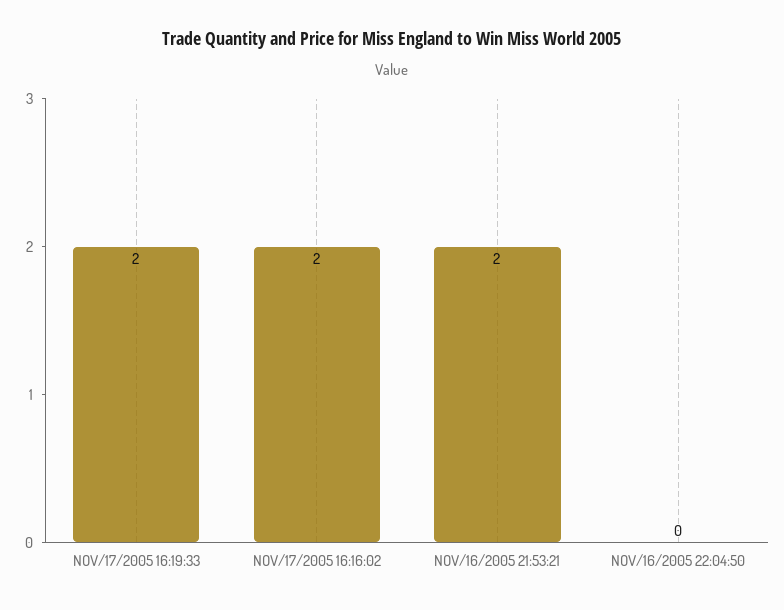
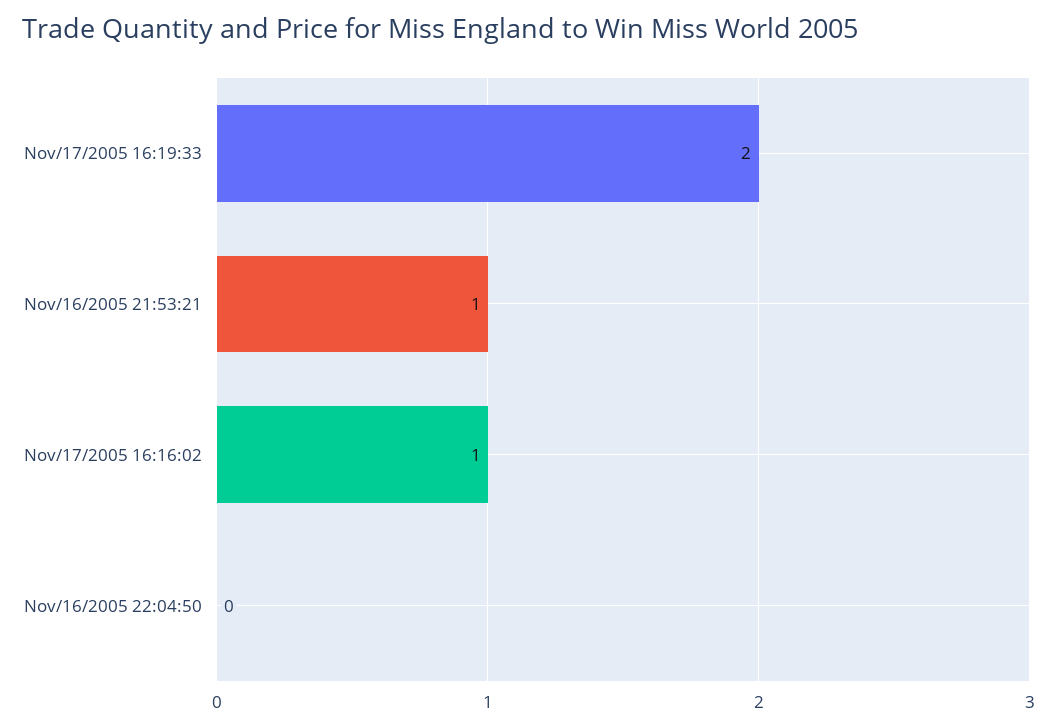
NOV/17/2005 16:16:02: 2 -> 1
NOV/16/2005 21:53:21: 2 -> 1

